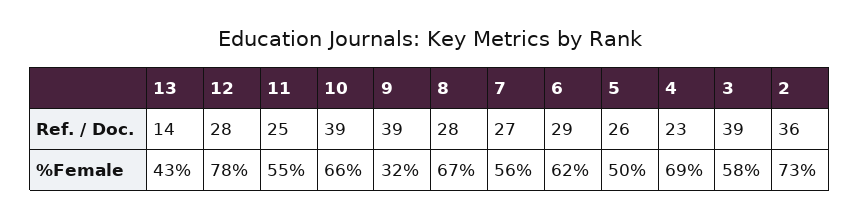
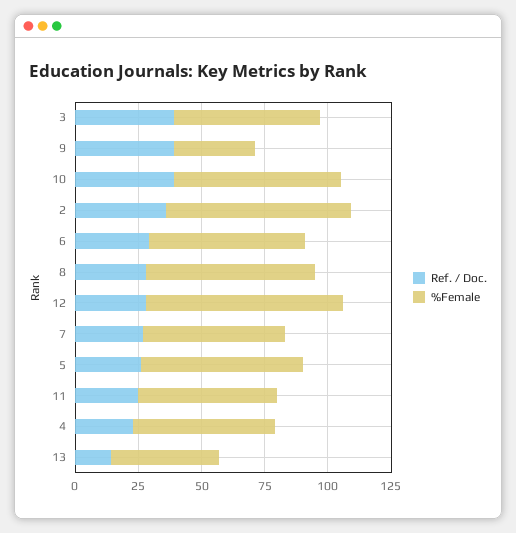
%Female, 5: 50 -> 65
%Female, 4: 69 -> 55

